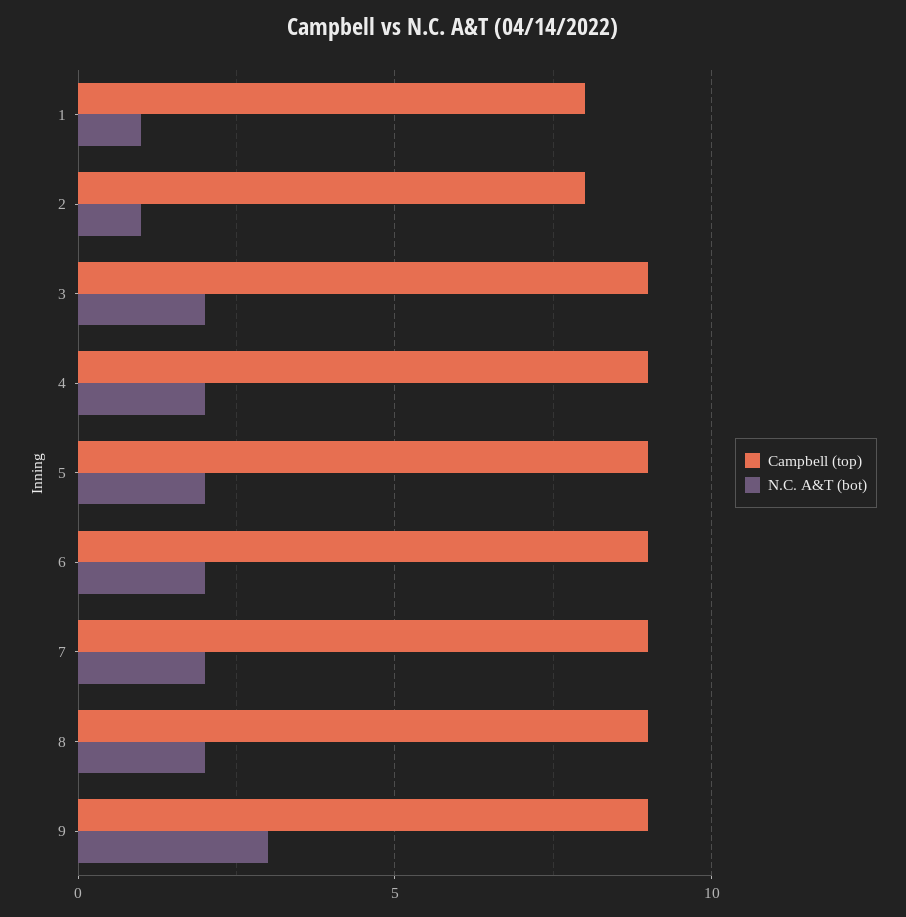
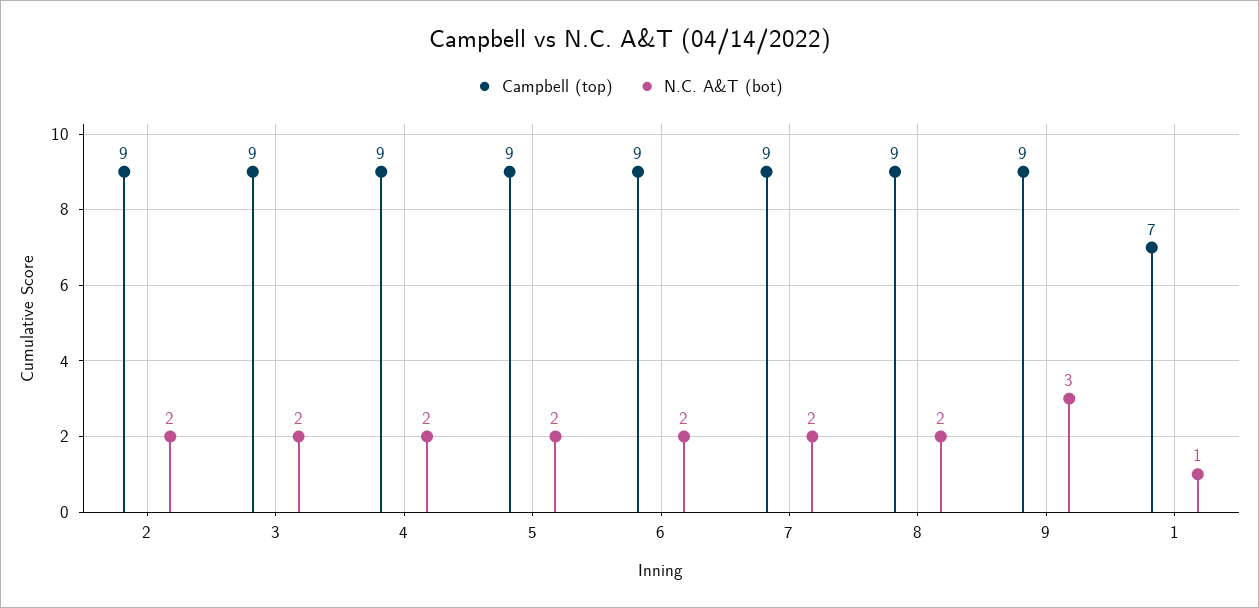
Campbell (top), 1: 8 -> 7
Campbell (top), 2: 8 -> 9
N.C. A&T (bot), 2: 1 -> 2

